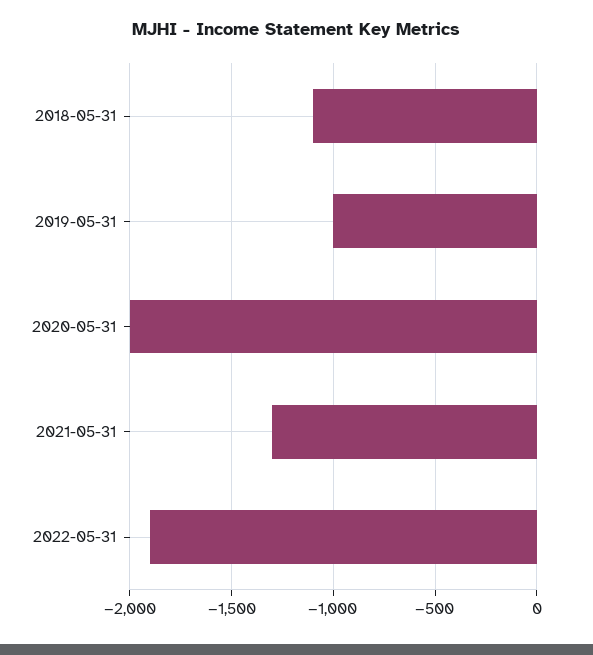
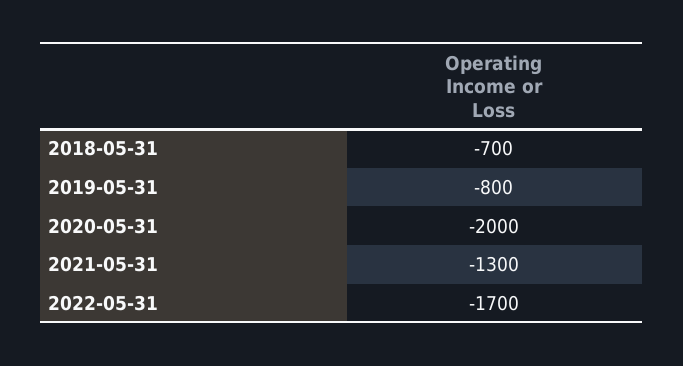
2018-05-31: -1100 -> -700
2019-05-31: -1000 -> -800
2022-05-31: -1900 -> -1700

